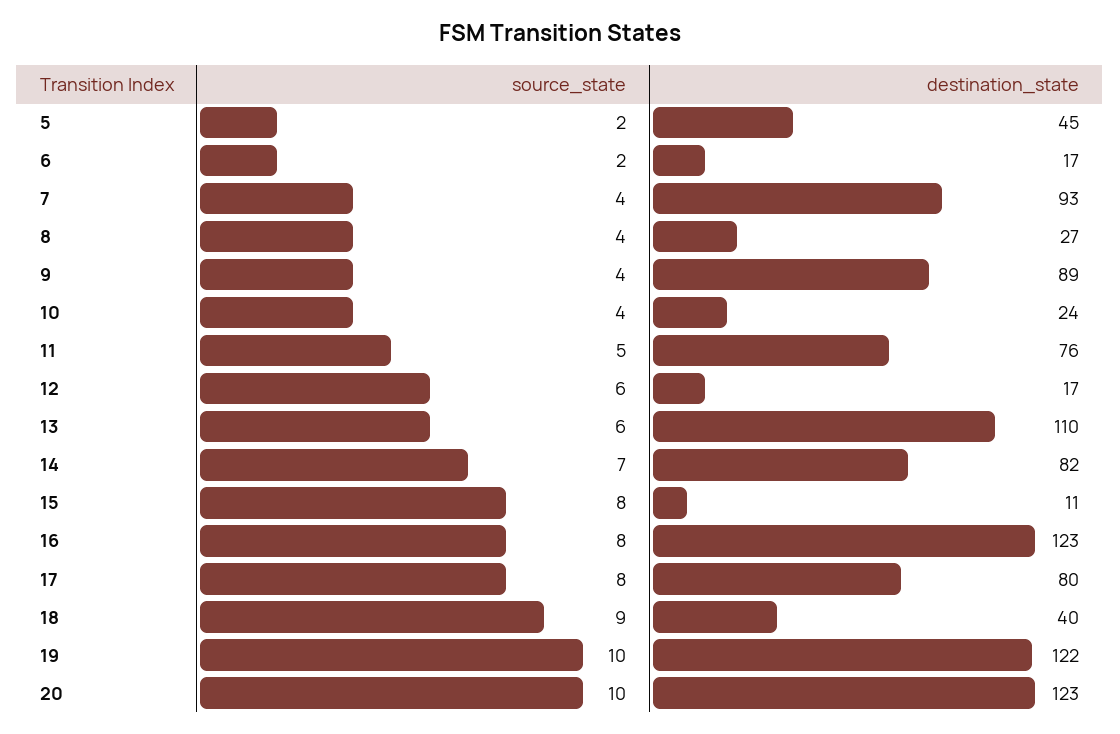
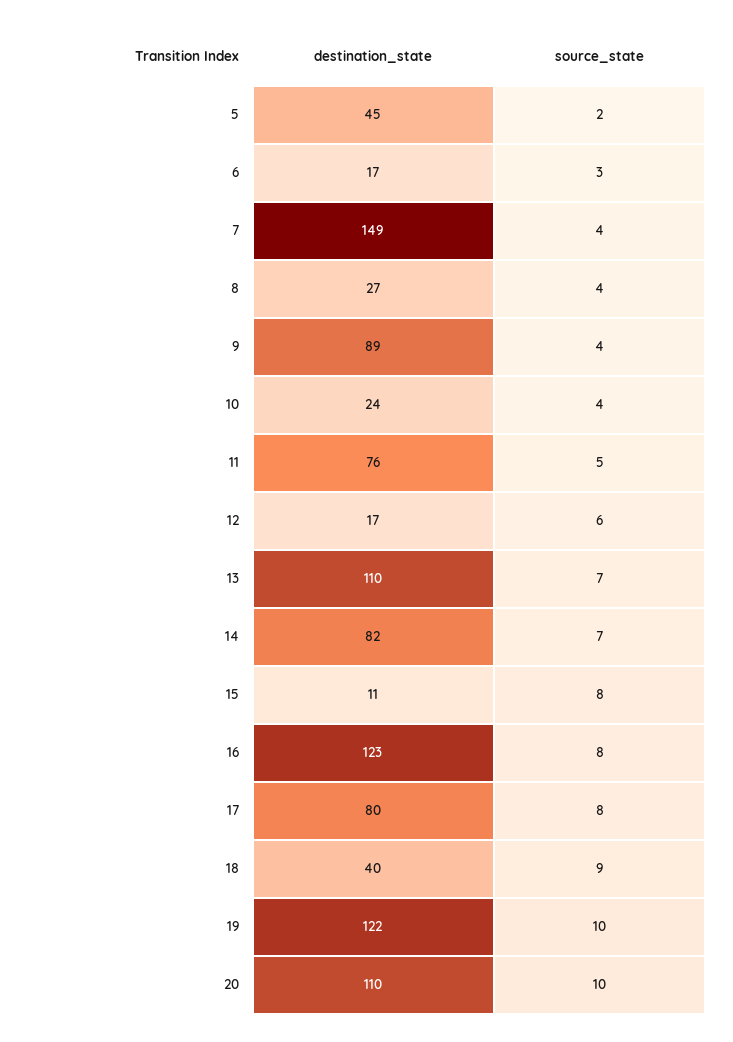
source_state, 6: 2 -> 3
destination_state, 7: 93 -> 149
source_state, 13: 6 -> 7
destination_state, 20: 123 -> 110

